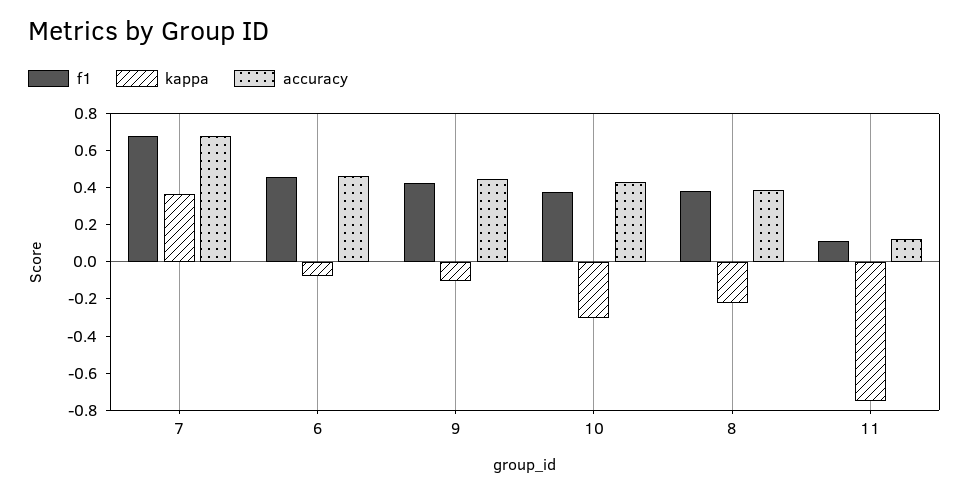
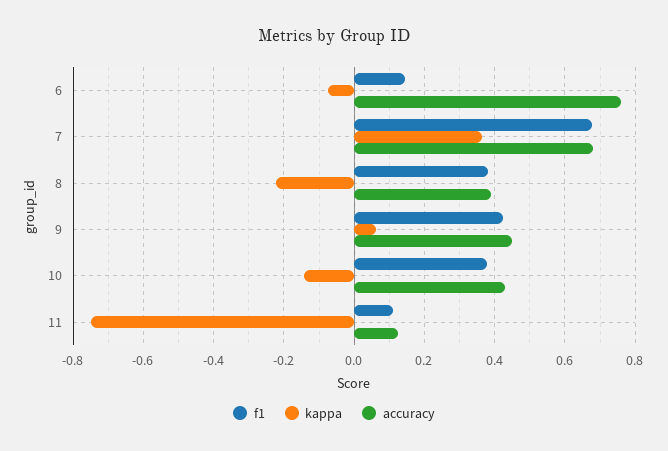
f1, 6: 0.45 -> 0.14
accuracy, 6: 0.45 -> 0.76
kappa, 9: -0.1 -> 0.06
kappa, 10: -0.3 -> -0.14

